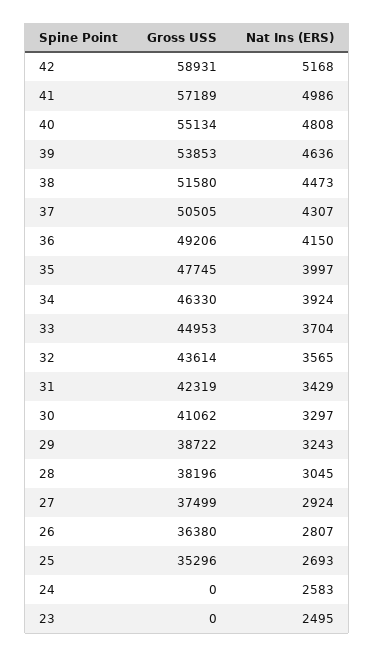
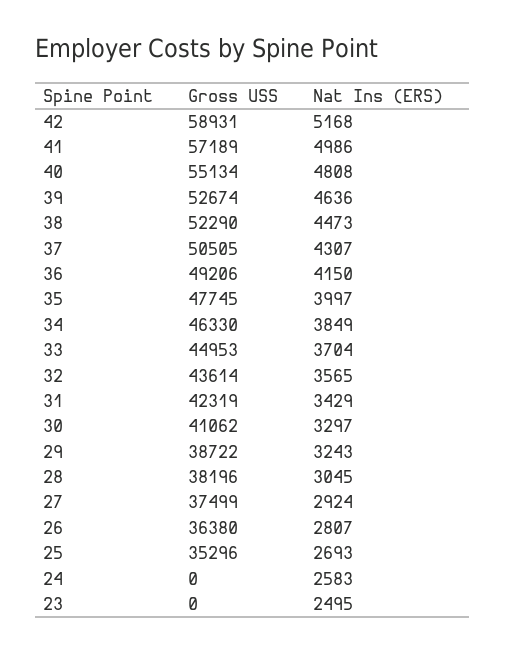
Gross USS, 39: 53853 -> 52674
Gross USS, 38: 51580 -> 52290
Nat Ins (ERS), 34: 3924 -> 3849

